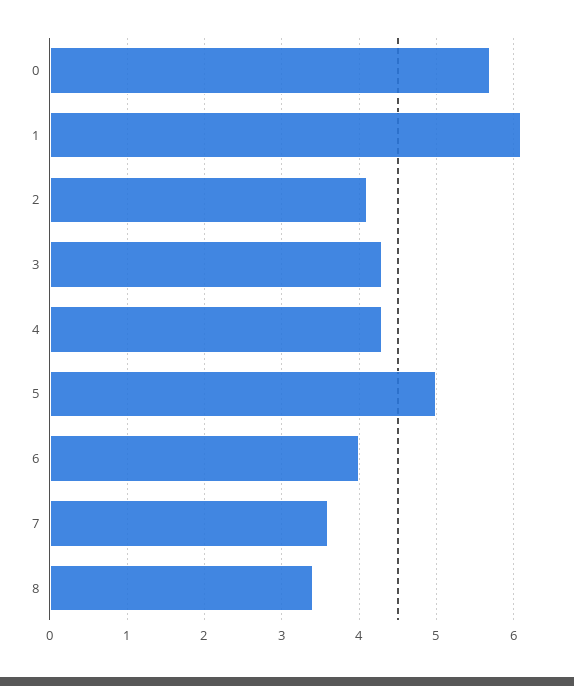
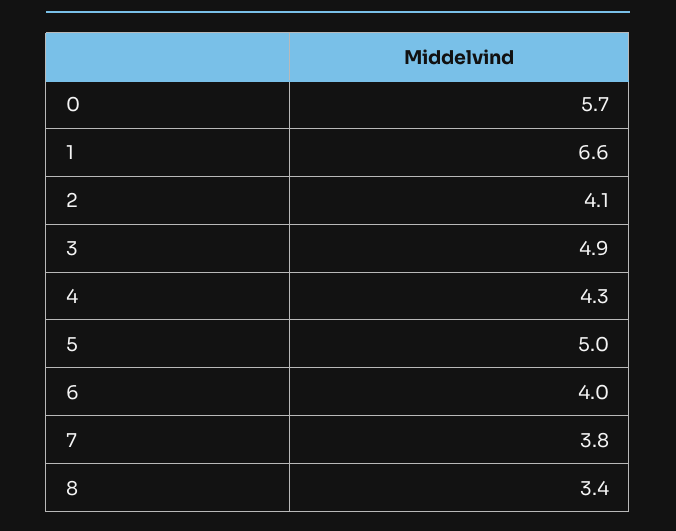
1: 6.1 -> 6.6
3: 4.3 -> 4.9
7: 3.6 -> 3.8

